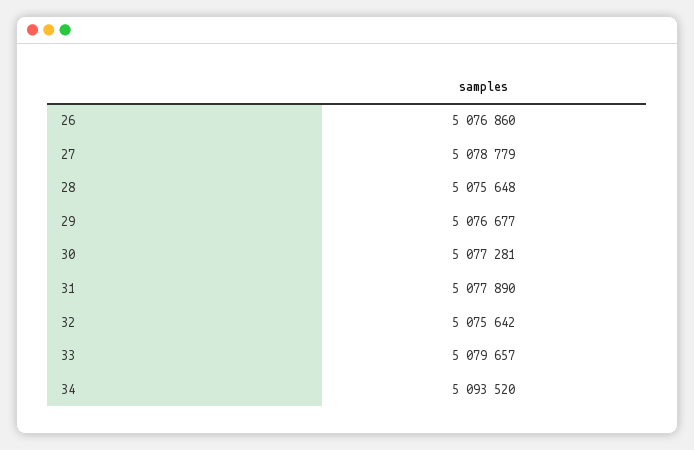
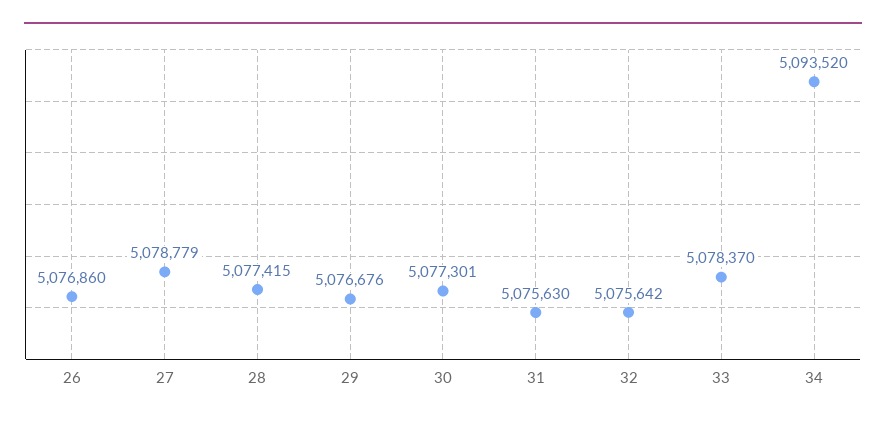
28: 5075648 -> 5077415
29: 5076677 -> 5076676
30: 5077281 -> 5077301
31: 5077890 -> 5075630
33: 5079657 -> 5078370

